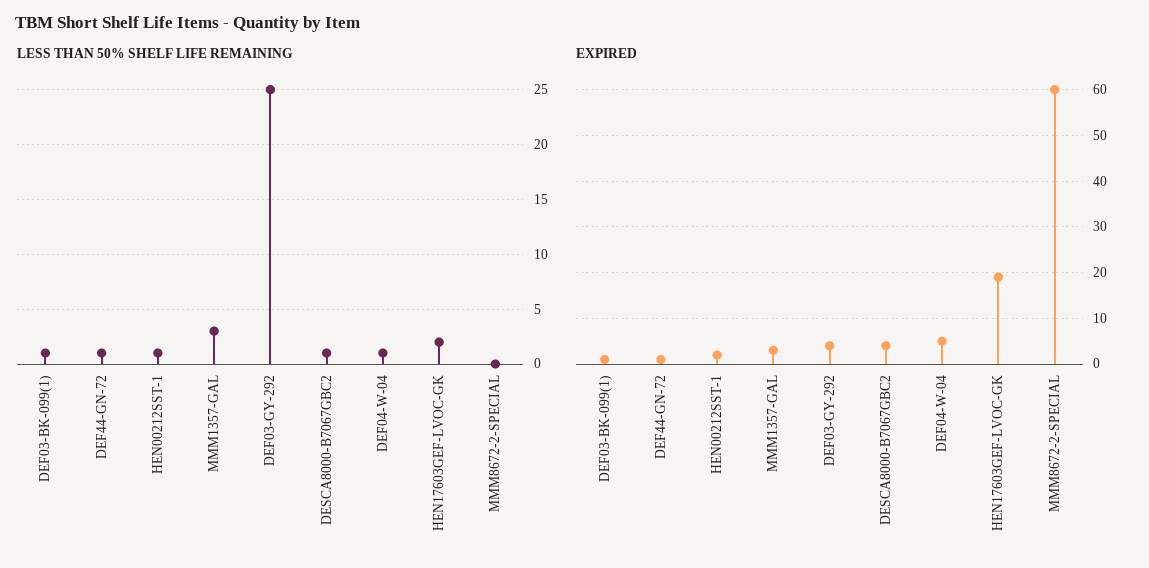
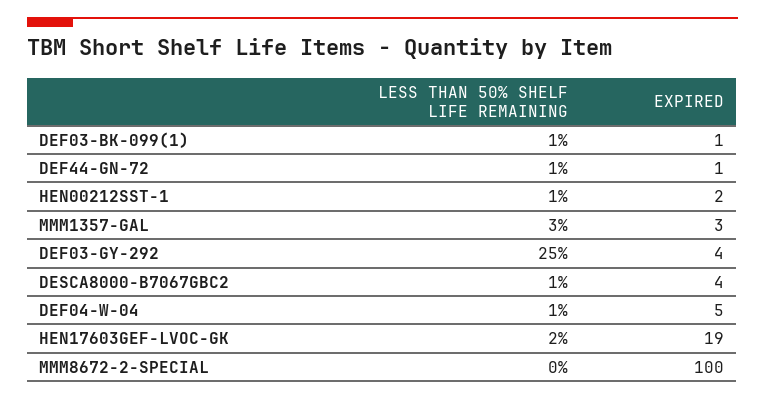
EXPIRED, MMM8672-2-SPECIAL: 60 -> 100

